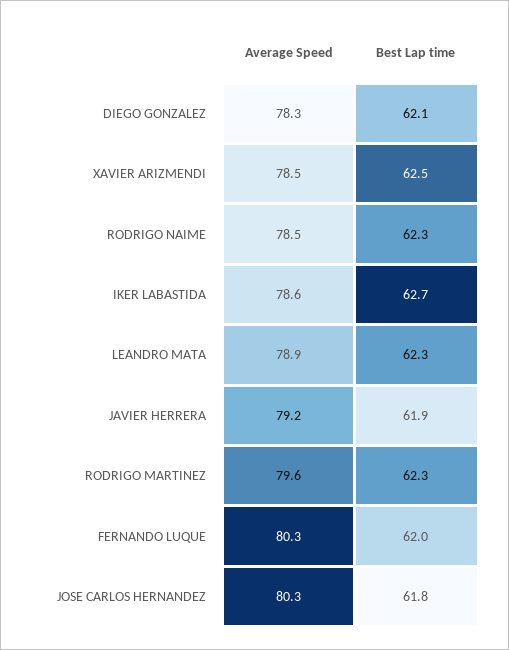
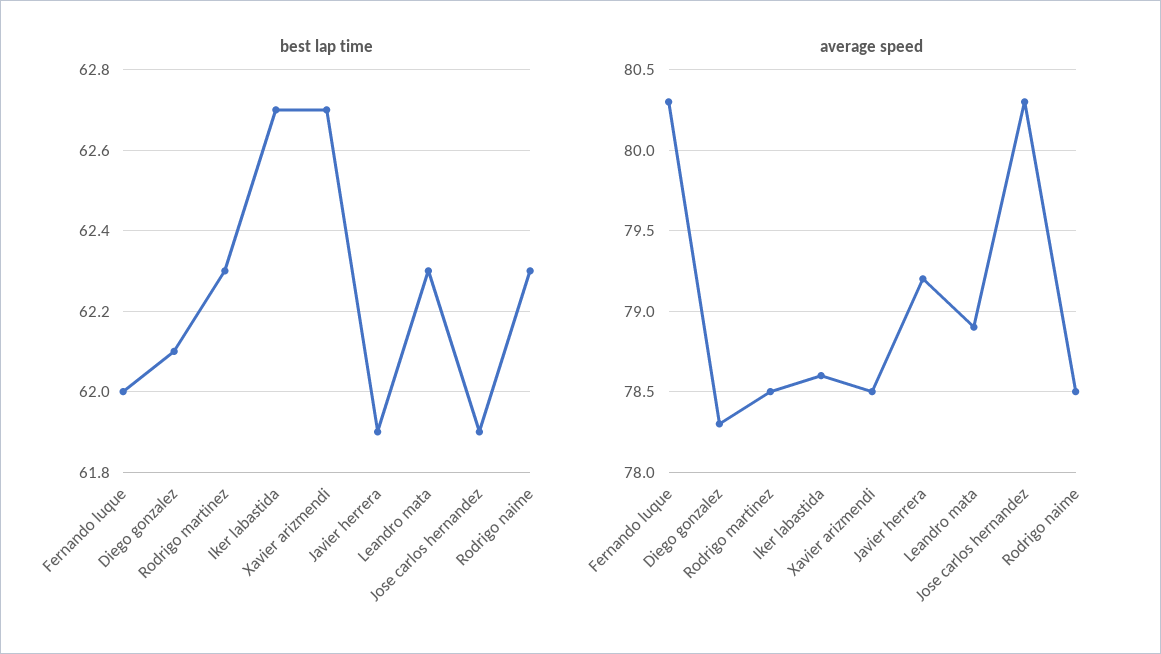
Best Lap time, XAVIER ARIZMENDI: 62.5 -> 62.7
Average Speed, RODRIGO MARTINEZ: 79.6 -> 78.5
Best Lap time, JOSE CARLOS HERNANDEZ: 61.8 -> 61.9

